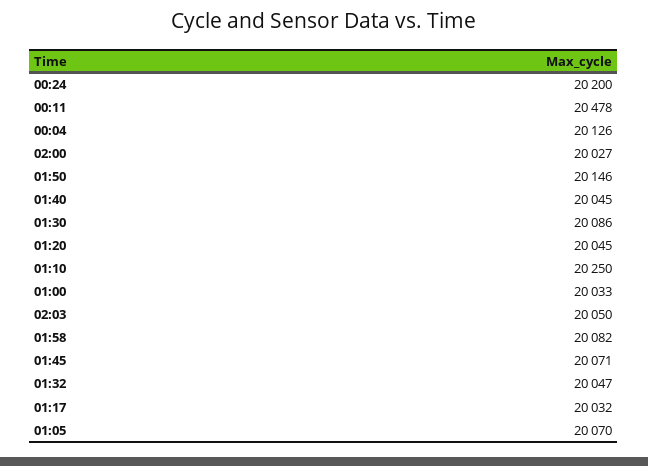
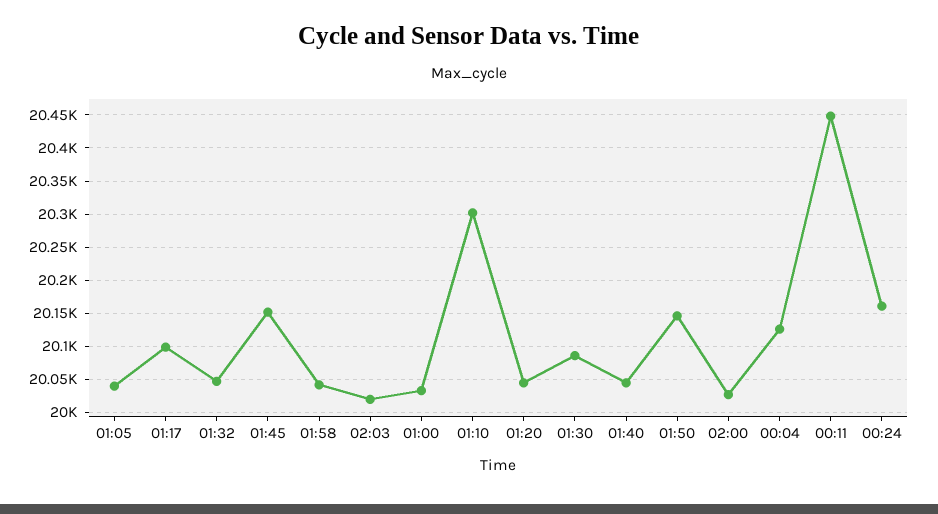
00:24: 20200 -> 20160
00:11: 20478 -> 20450
01:10: 20250 -> 20300
02:03: 20050 -> 20020
01:58: 20082 -> 20040
01:45: 20071 -> 20150
01:17: 20032 -> 20100
01:05: 20070 -> 20040

